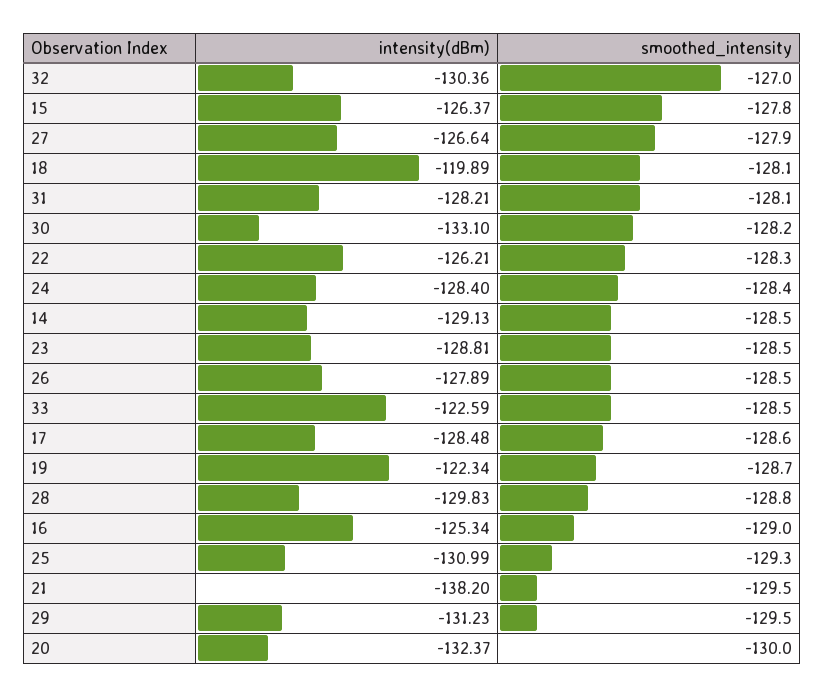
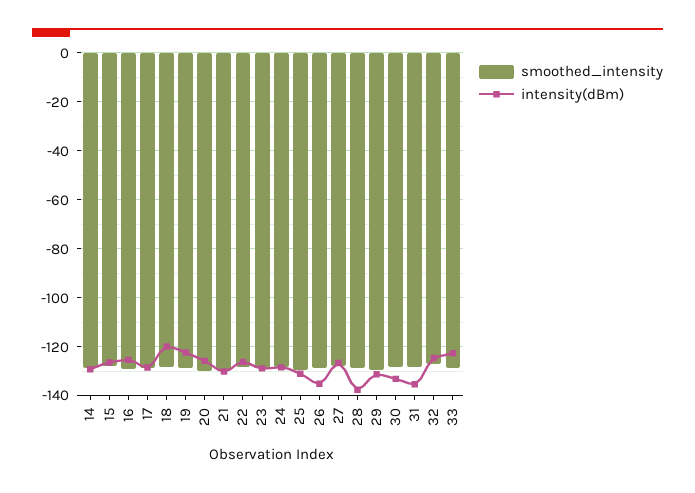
intensity(dBm), 32: -130.36 -> -125
intensity(dBm), 31: -128.21 -> -135
intensity(dBm), 26: -127.89 -> -135
intensity(dBm), 28: -129.83 -> -137.5
intensity(dBm), 21: -138.2 -> -130
intensity(dBm), 20: -132.37 -> -125

